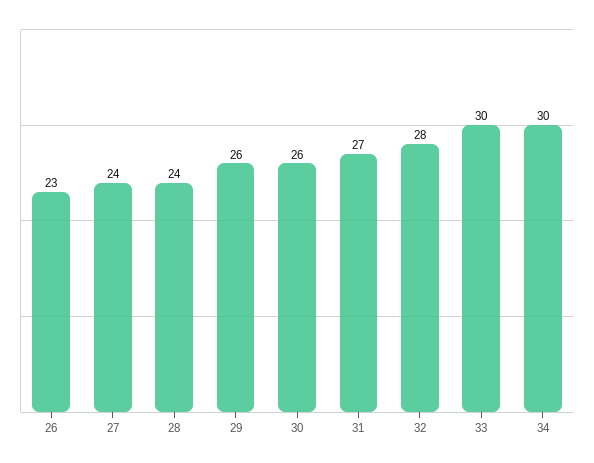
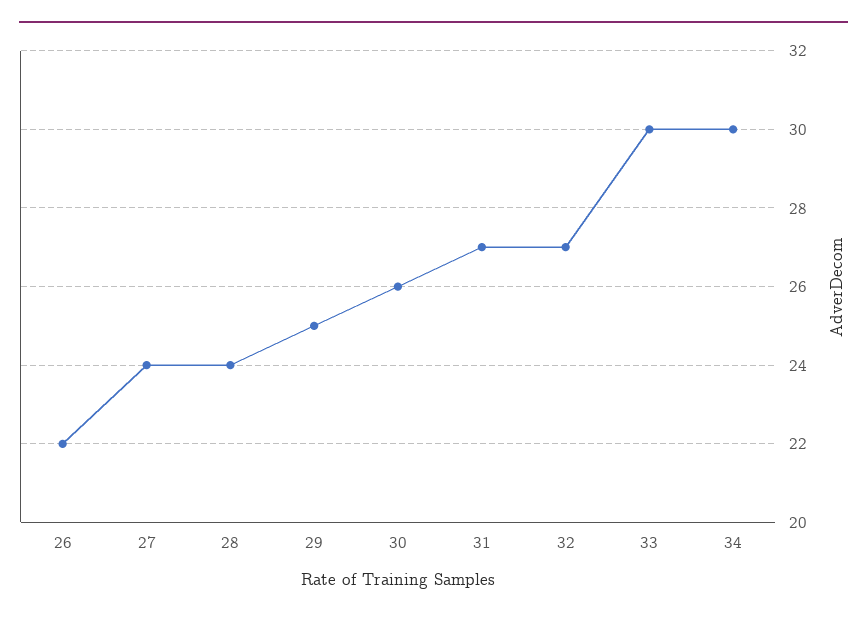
26: 23 -> 22
29: 26 -> 25
32: 28 -> 27

